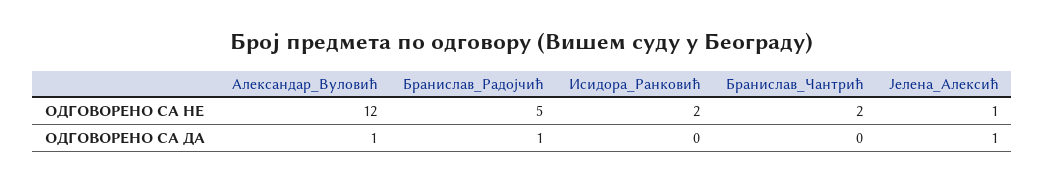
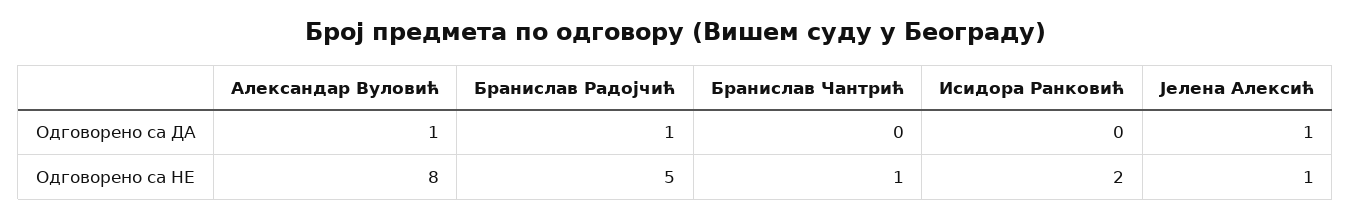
Александар_Вуловић, ОДГОВОРЕНО СА НЕ: 12 -> 8
Бранислав_Чантрић, ОДГОВОРЕНО СА НЕ: 2 -> 1

